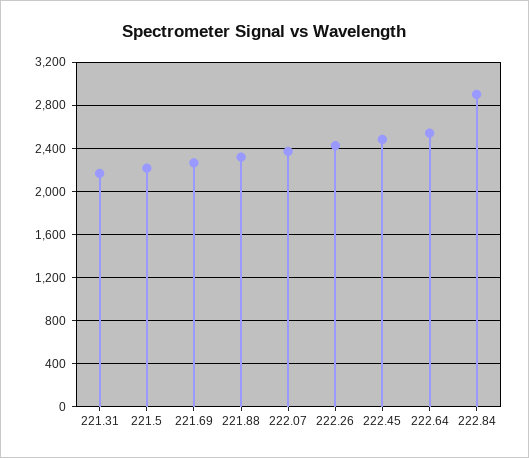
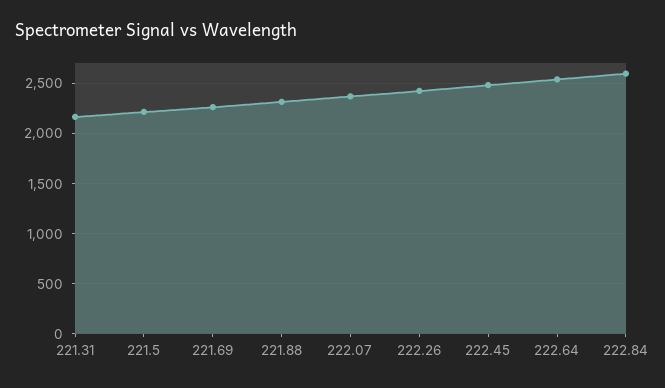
222.84: 2900 -> 2600

